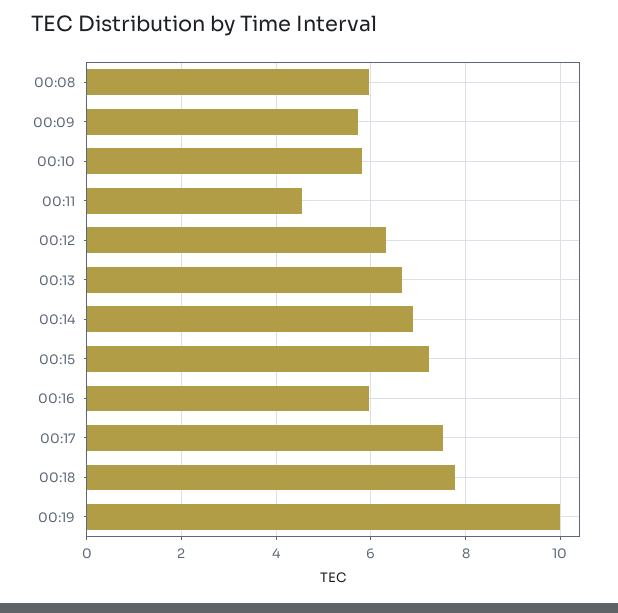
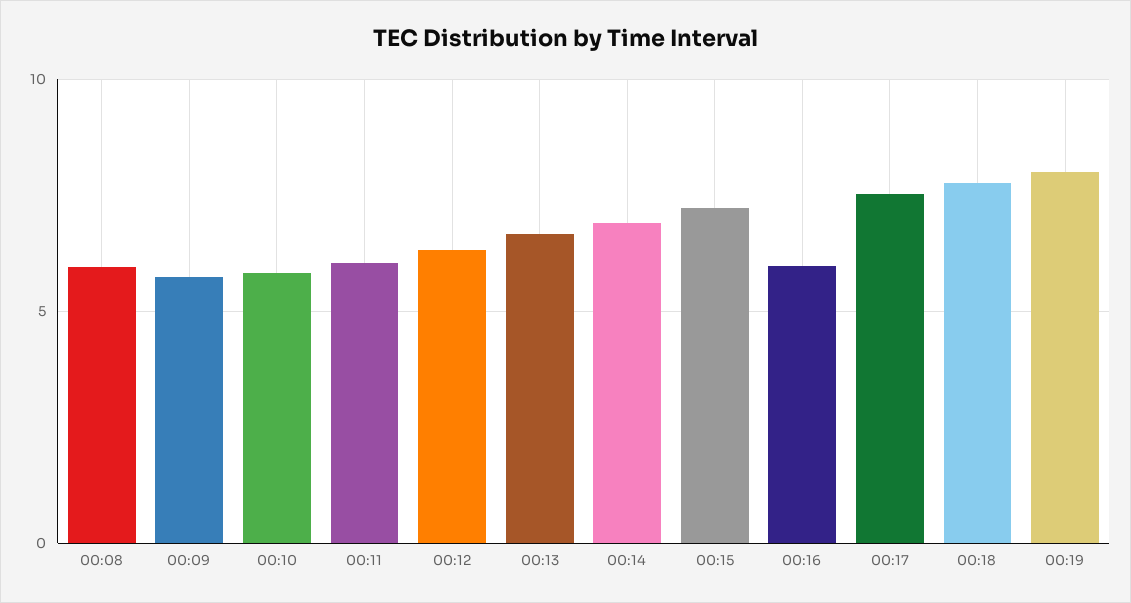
00:11: 4.6 -> 6
00:19: 10 -> 8

